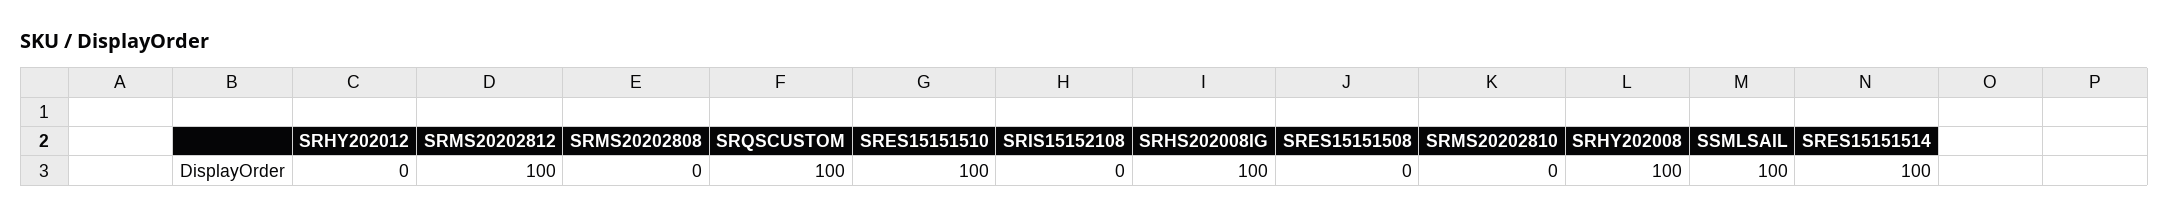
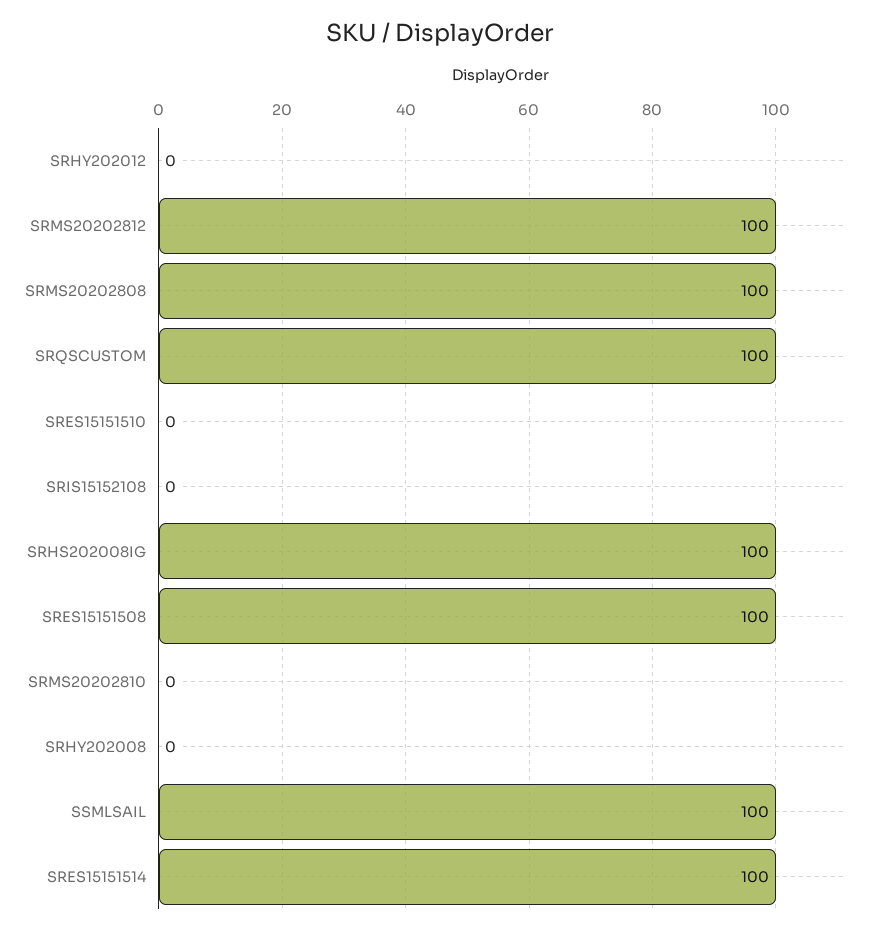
SRMS20202808: 0 -> 100
SRES15151510: 100 -> 0
SRES15151508: 0 -> 100
SRHY202008: 100 -> 0

